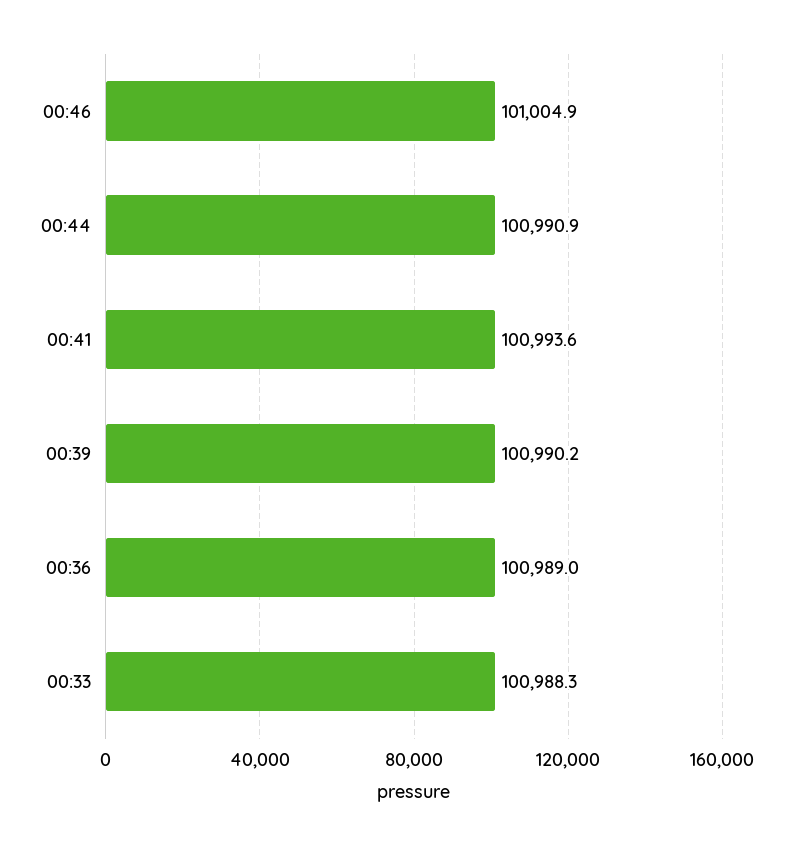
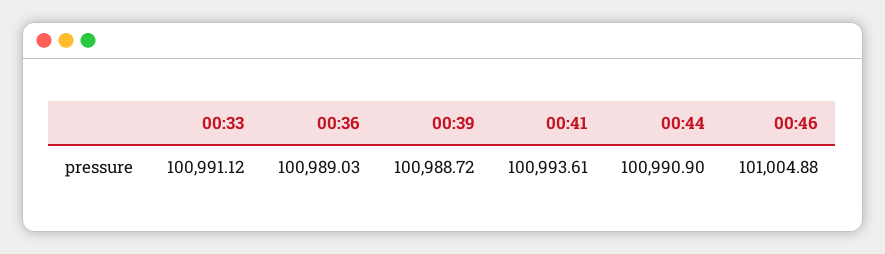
00:39: 100990.2 -> 100988.72
00:33: 100988.3 -> 100991.12

